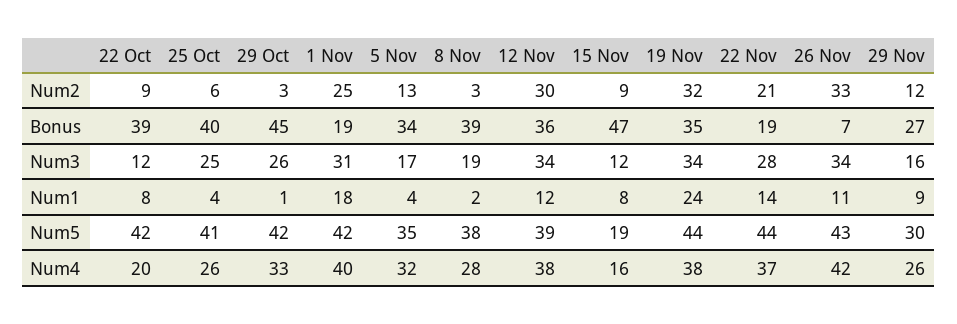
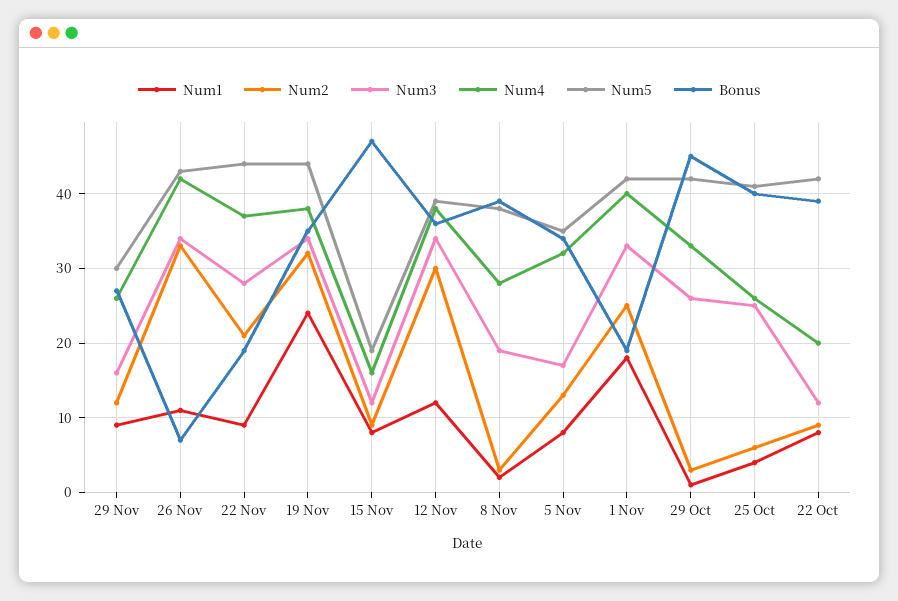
Num3, 1 Nov: 31 -> 33
Num1, 5 Nov: 4 -> 8
Num1, 22 Nov: 14 -> 9

